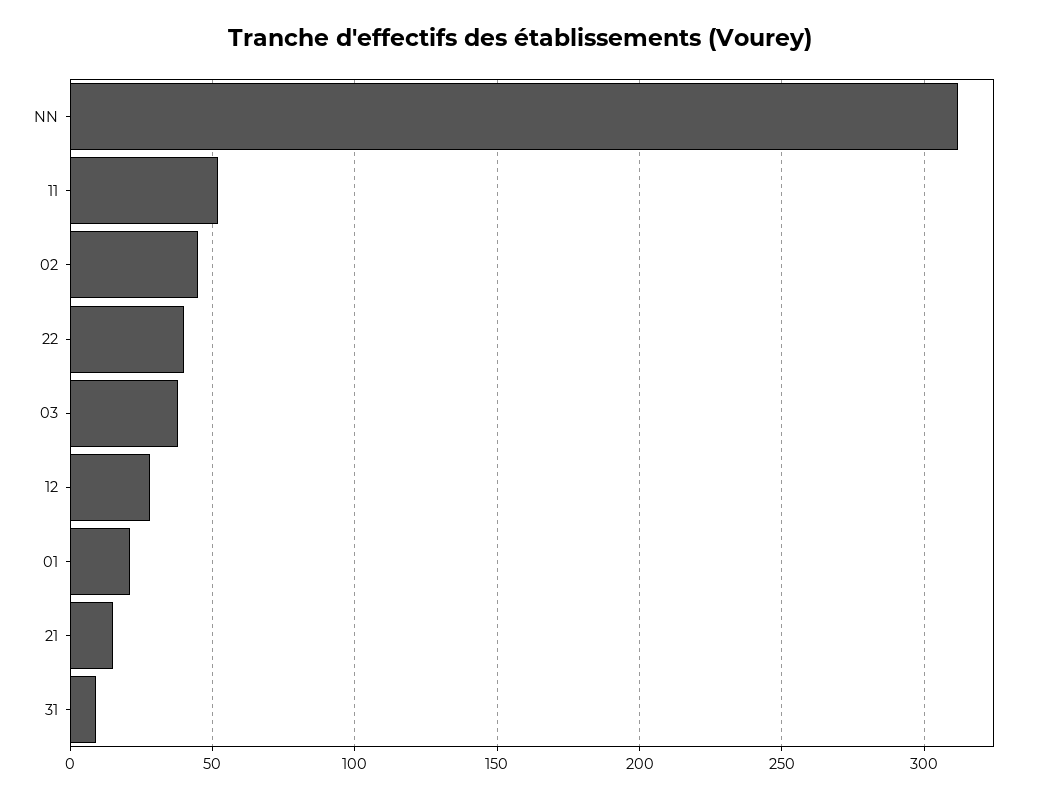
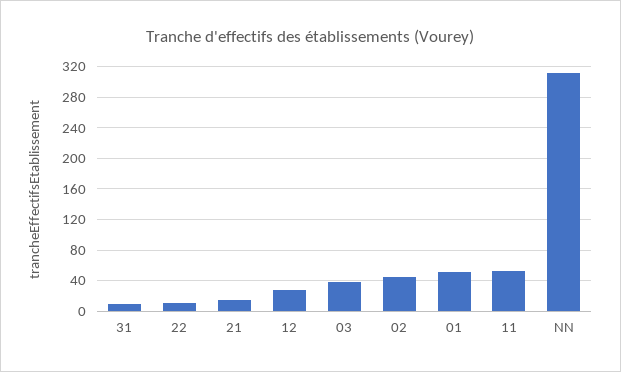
22: 40 -> 10
01: 20 -> 50

